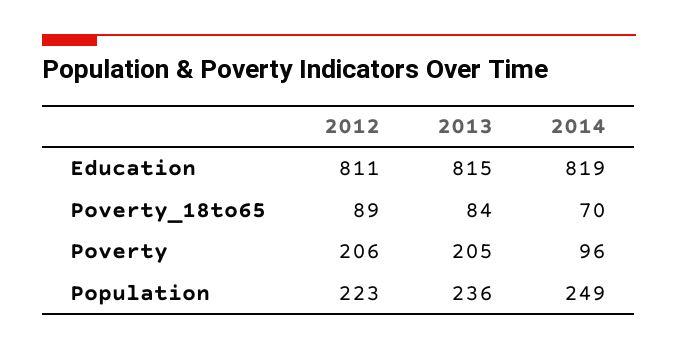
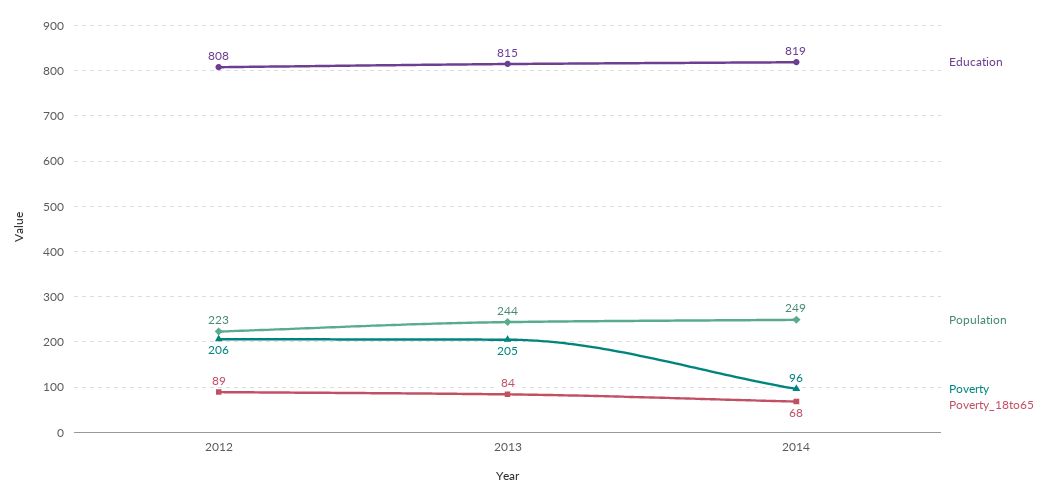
Education, 2012: 811 -> 808
Poverty_18to65, 2014: 70 -> 68
Population, 2013: 236 -> 244

